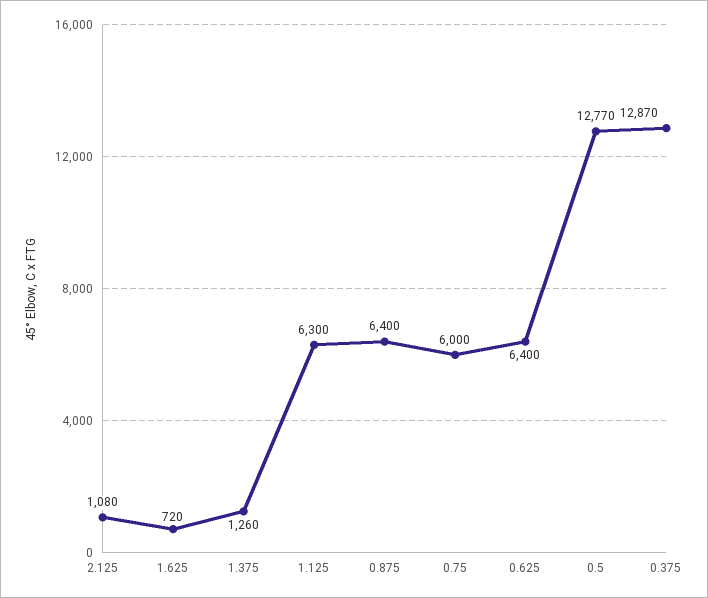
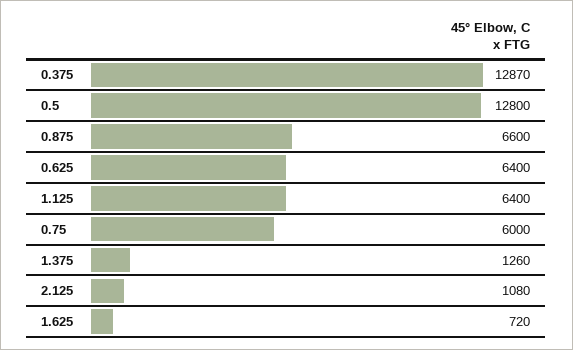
1.125: 6300 -> 6400
0.875: 6400 -> 6600
0.5: 12770 -> 12800

